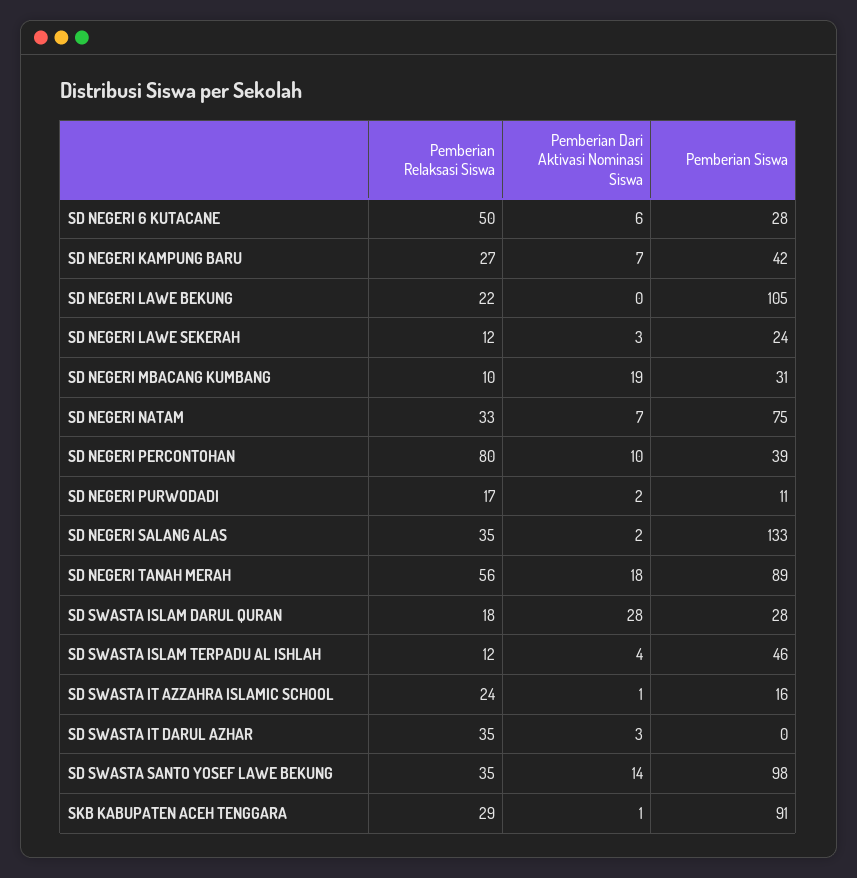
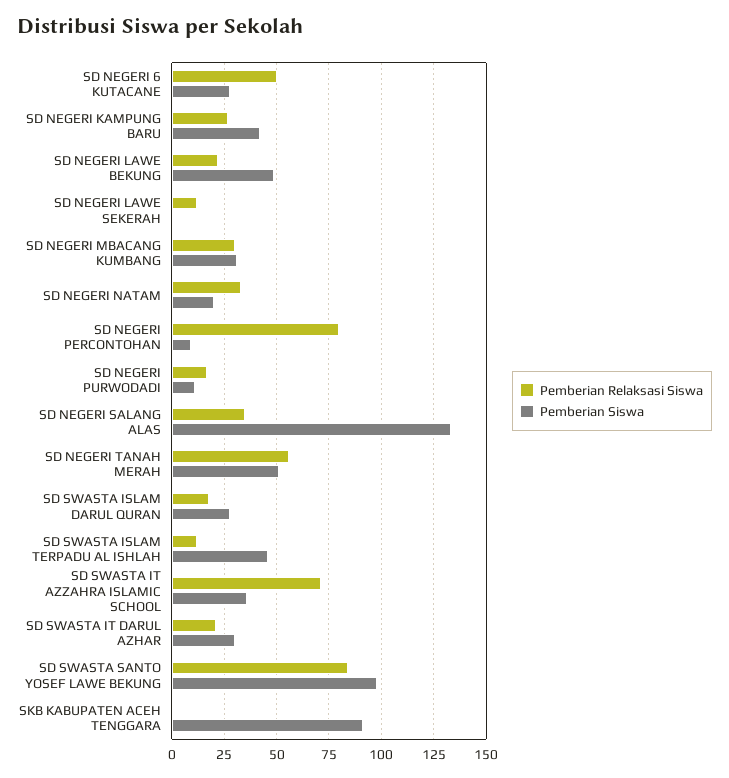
Pemberian Dari Aktivasi Nominasi Siswa, SD NEGERI 6 KUTACANE: 6 -> none
Pemberian Dari Aktivasi Nominasi Siswa, SD NEGERI KAMPUNG BARU: 7 -> none
Pemberian Dari Aktivasi Nominasi Siswa, SD NEGERI LAWE BEKUNG: 0 -> none
Pemberian Siswa, SD NEGERI LAWE BEKUNG: 105 -> 50
Pemberian Dari Aktivasi Nominasi Siswa, SD NEGERI LAWE SEKERAH: 3 -> none
Pemberian Siswa, SD NEGERI LAWE SEKERAH: 24 -> 0
Pemberian Relaksasi Siswa, SD NEGERI MBACANG KUMBANG: 10 -> 30
Pemberian Dari Aktivasi Nominasi Siswa, SD NEGERI MBACANG KUMBANG: 19 -> none
Pemberian Dari Aktivasi Nominasi Siswa, SD NEGERI NATAM: 7 -> none
Pemberian Siswa, SD NEGERI NATAM: 75 -> 20
Pemberian Dari Aktivasi Nominasi Siswa, SD NEGERI PERCONTOHAN: 10 -> none
Pemberian Siswa, SD NEGERI PERCONTOHAN: 39 -> 10
Pemberian Dari Aktivasi Nominasi Siswa, SD NEGERI PURWODADI: 2 -> none
Pemberian Dari Aktivasi Nominasi Siswa, SD NEGERI SALANG ALAS: 2 -> none
Pemberian Dari Aktivasi Nominasi Siswa, SD NEGERI TANAH MERAH: 18 -> none
Pemberian Siswa, SD NEGERI TANAH MERAH: 89 -> 50
Pemberian Dari Aktivasi Nominasi Siswa, SD SWASTA ISLAM DARUL QURAN: 28 -> none
Pemberian Dari Aktivasi Nominasi Siswa, SD SWASTA ISLAM TERPADU AL ISHLAH: 4 -> none
Pemberian Relaksasi Siswa, SD SWASTA IT AZZAHRA ISLAMIC SCHOOL: 24 -> 70
Pemberian Dari Aktivasi Nominasi Siswa, SD SWASTA IT AZZAHRA ISLAMIC SCHOOL: 1 -> none
Pemberian Siswa, SD SWASTA IT AZZAHRA ISLAMIC SCHOOL: 16 -> 35
Pemberian Relaksasi Siswa, SD SWASTA IT DARUL AZHAR: 35 -> 20
Pemberian Dari Aktivasi Nominasi Siswa, SD SWASTA IT DARUL AZHAR: 3 -> none
Pemberian Siswa, SD SWASTA IT DARUL AZHAR: 0 -> 30
Pemberian Relaksasi Siswa, SD SWASTA SANTO YOSEF LAWE BEKUNG: 35 -> 85
Pemberian Dari Aktivasi Nominasi Siswa, SD SWASTA SANTO YOSEF LAWE BEKUNG: 14 -> none
Pemberian Relaksasi Siswa, SKB KABUPATEN ACEH TENGGARA: 29 -> 0
Pemberian Dari Aktivasi Nominasi Siswa, SKB KABUPATEN ACEH TENGGARA: 1 -> none

